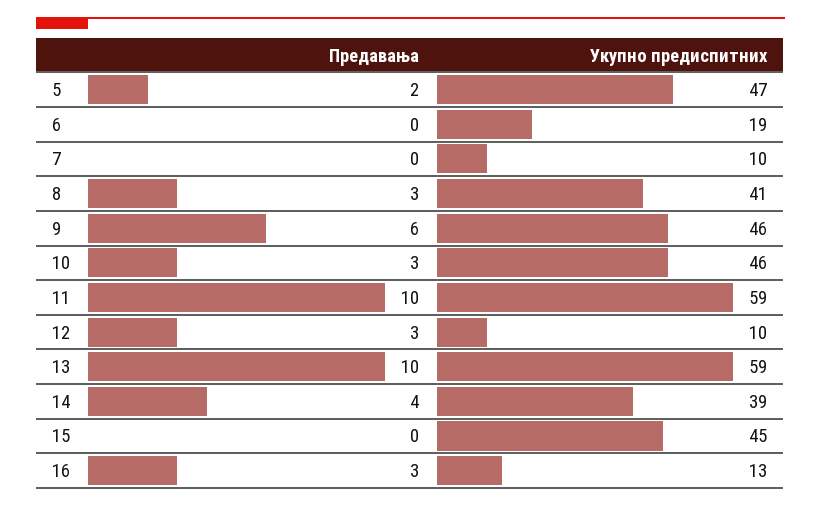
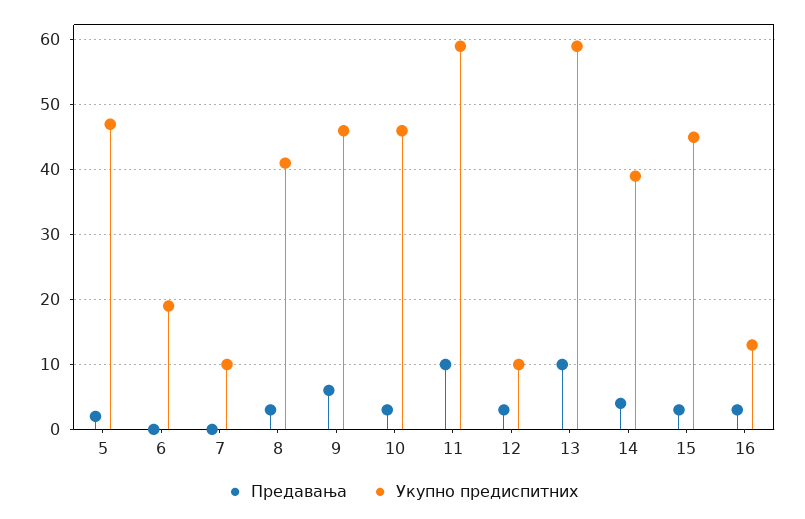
Предавања, 15: 0 -> 3

